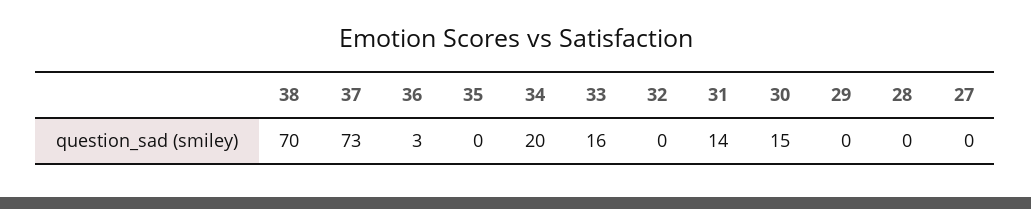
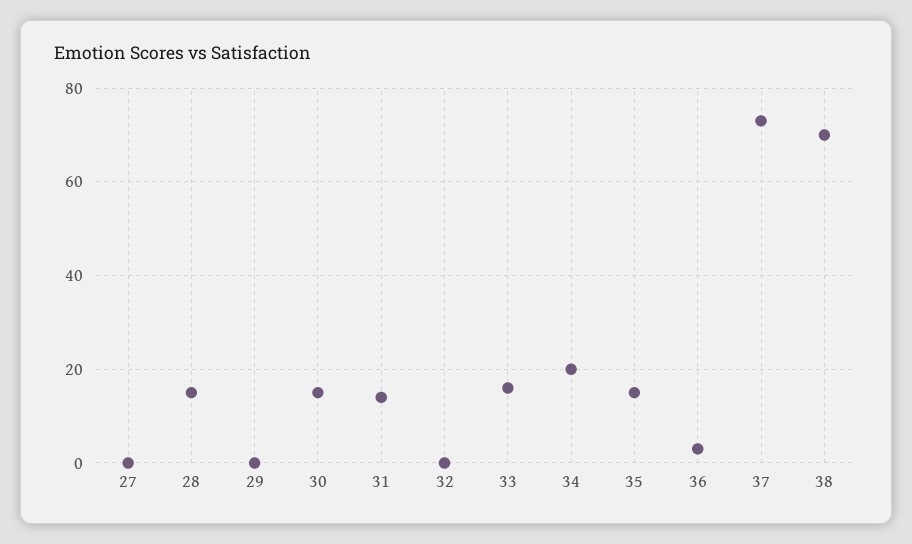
35: 0 -> 15
28: 0 -> 15

